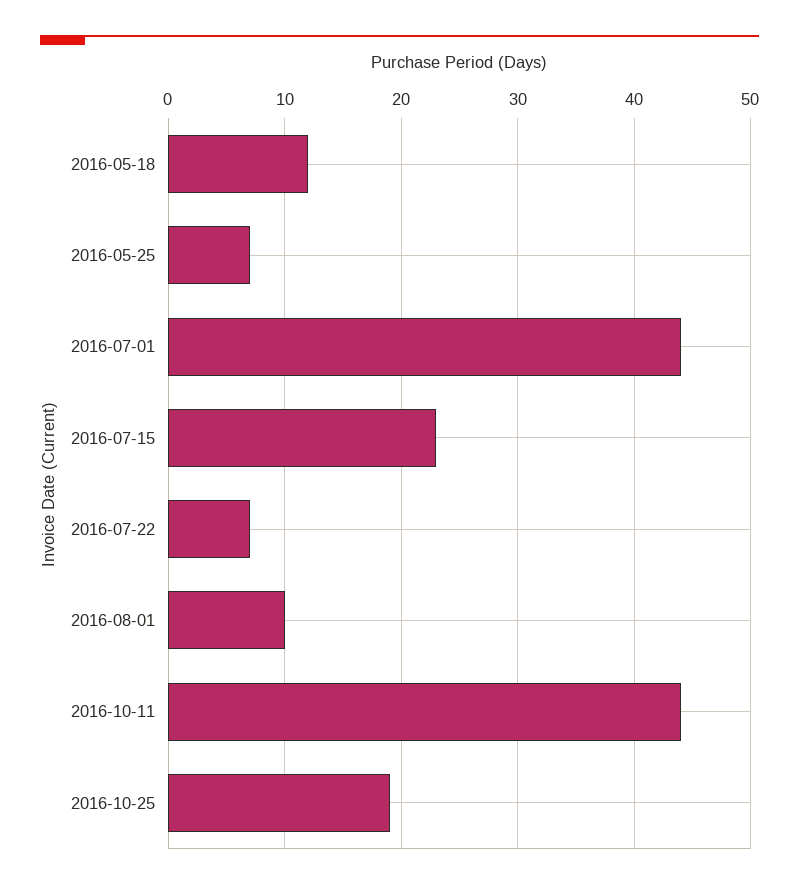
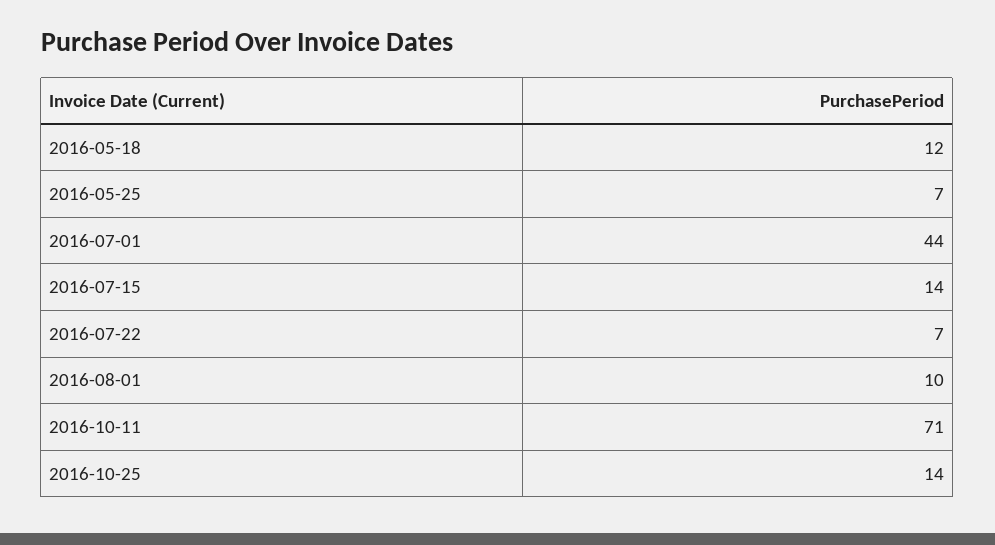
2016-07-15: 23 -> 14
2016-10-11: 44 -> 71
2016-10-25: 19 -> 14

